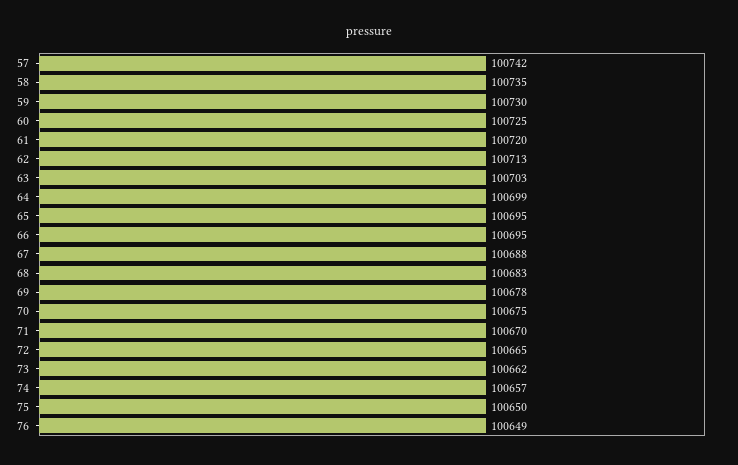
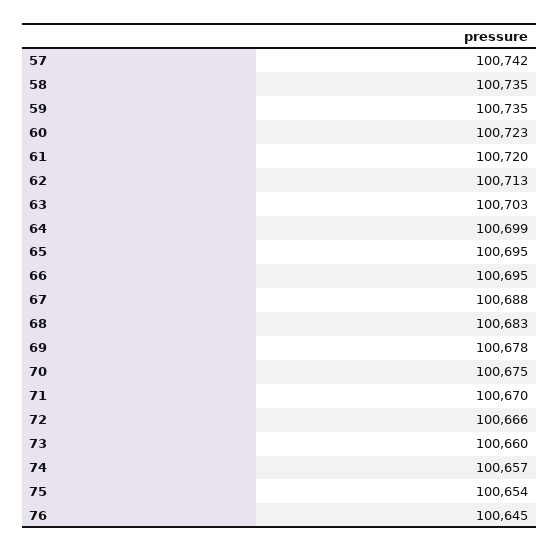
59: 100730 -> 100735
60: 100725 -> 100723
72: 100665 -> 100666
73: 100662 -> 100660
75: 100650 -> 100654
76: 100649 -> 100645

